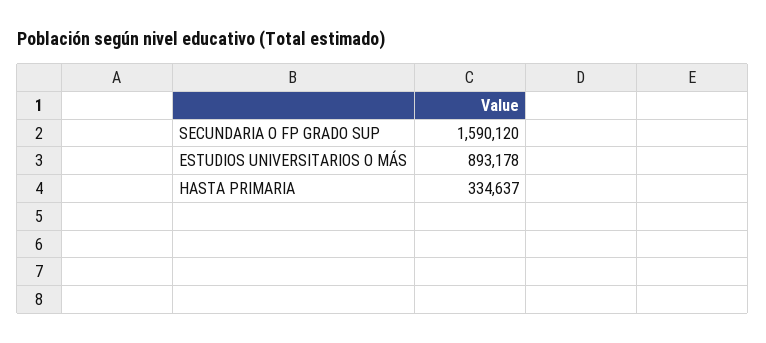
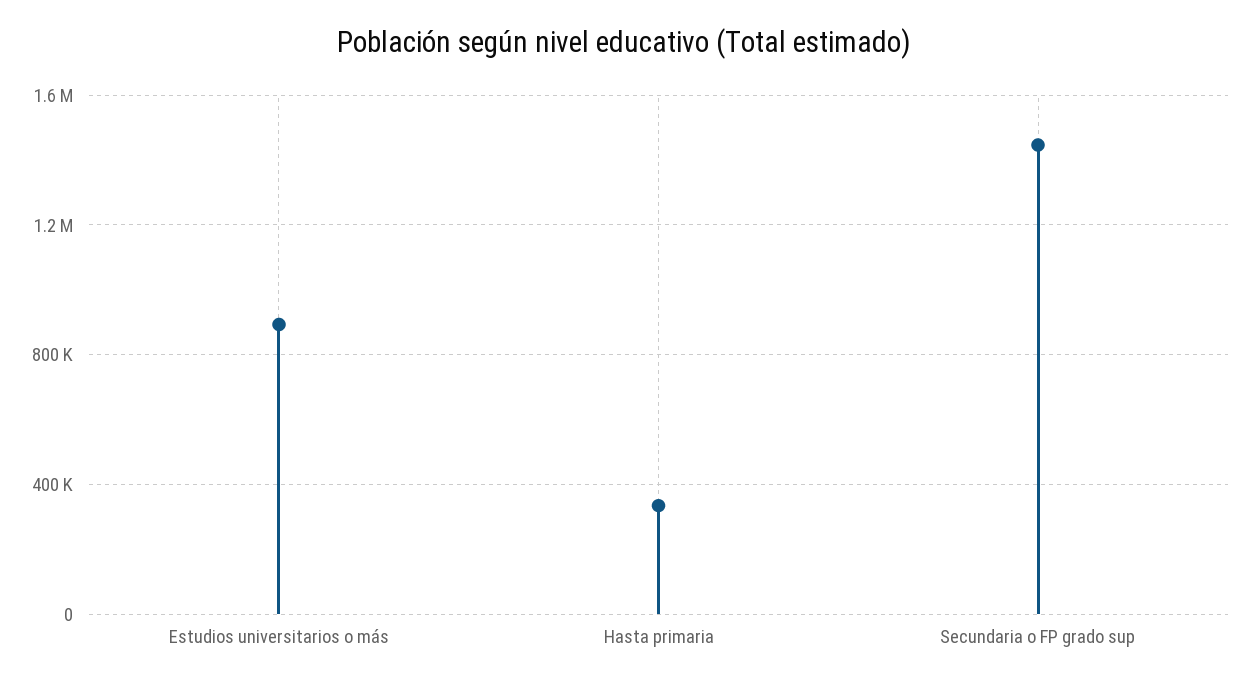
SECUNDARIA O FP GRADO SUP: 1590120 -> 1450000

